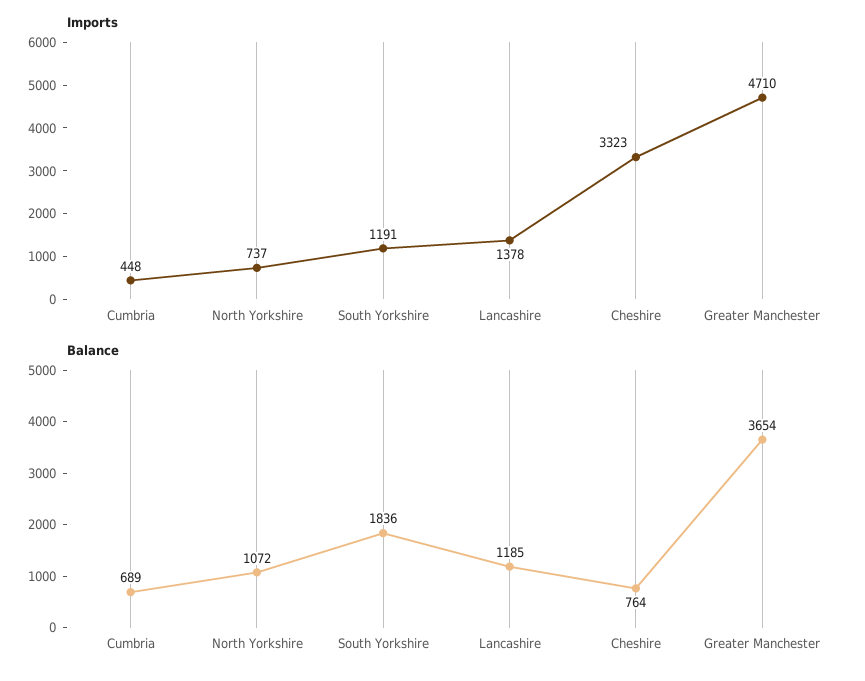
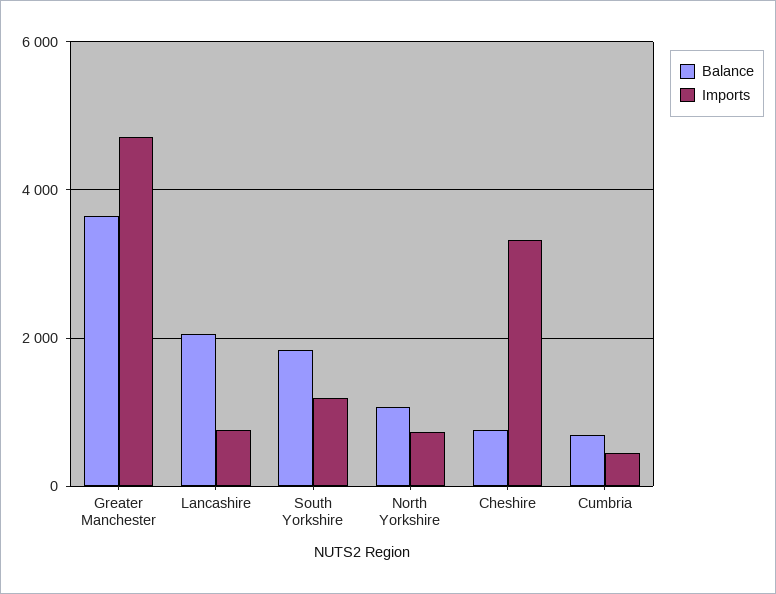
Imports, Lancashire: 1378 -> 800
Balance, Lancashire: 1185 -> 2000

